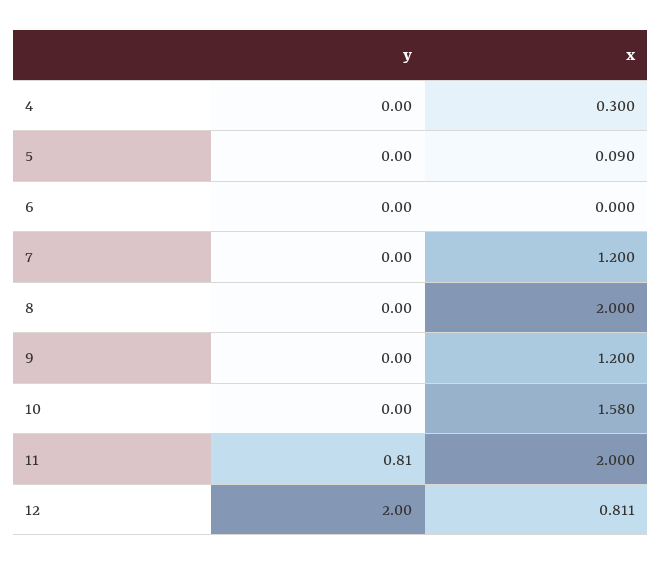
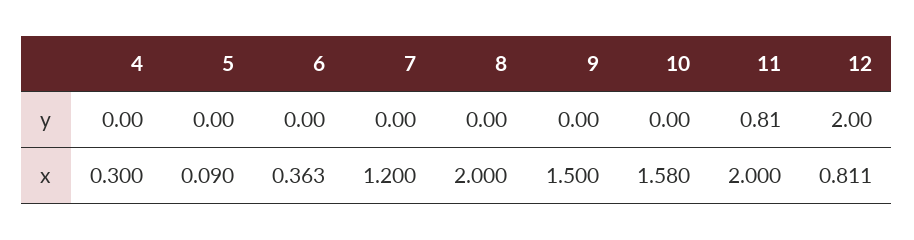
x, 6: 0 -> 0.363
x, 9: 1.2 -> 1.5

